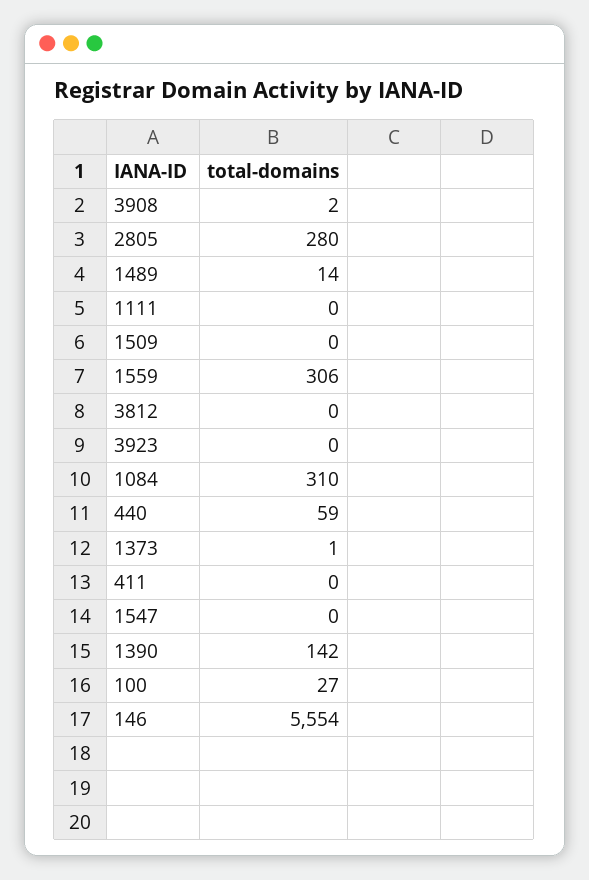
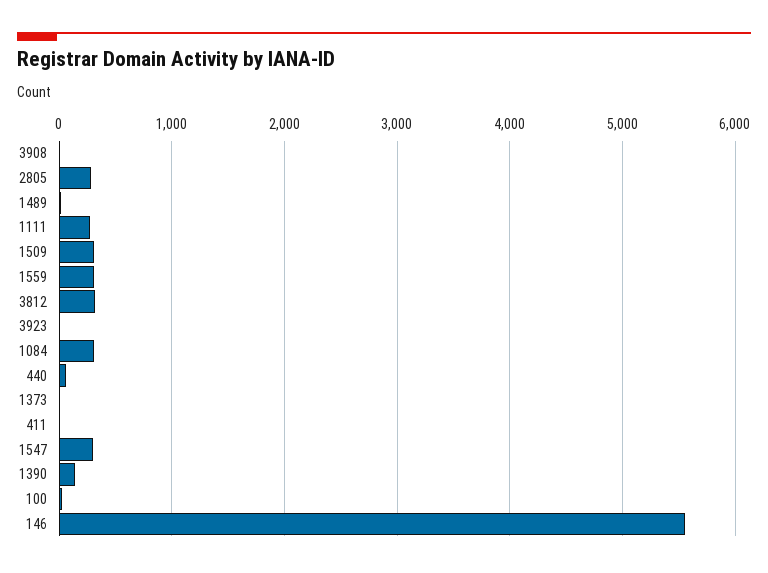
1111: 0 -> 300
1509: 0 -> 300
3812: 0 -> 300
1547: 0 -> 300

